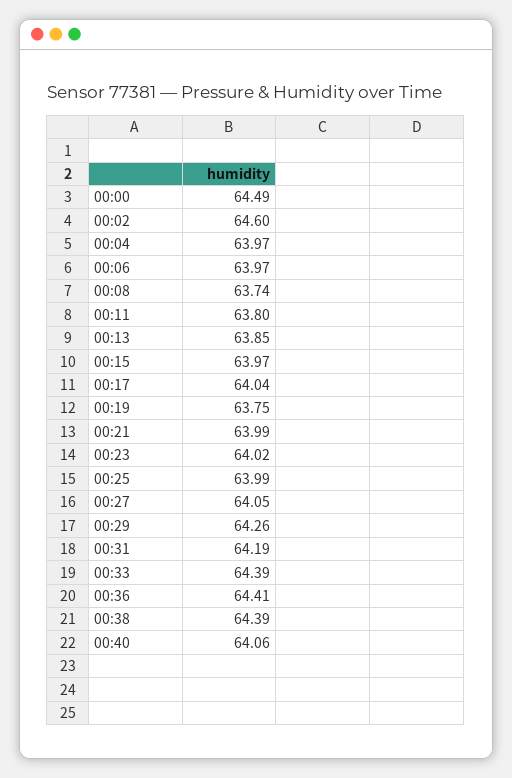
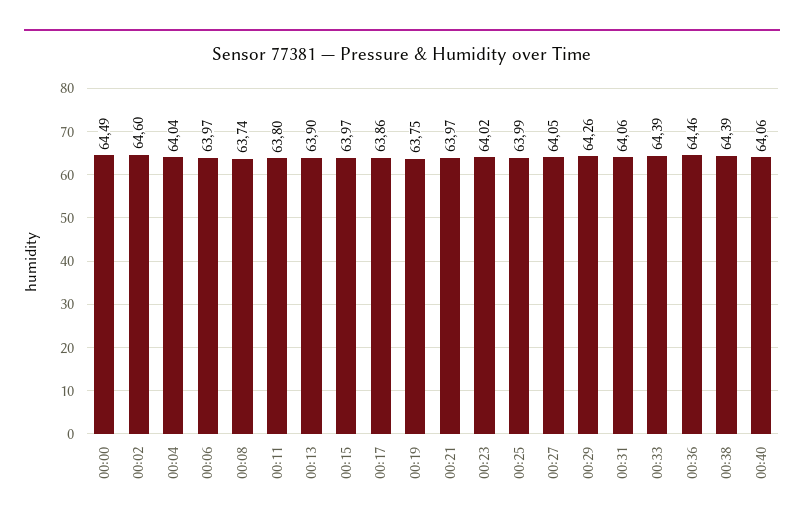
00:04: 63.97 -> 64.04
00:13: 63.85 -> 63.9
00:17: 64.04 -> 63.86
00:21: 63.99 -> 63.97
00:31: 64.19 -> 64.06
00:36: 64.41 -> 64.46

